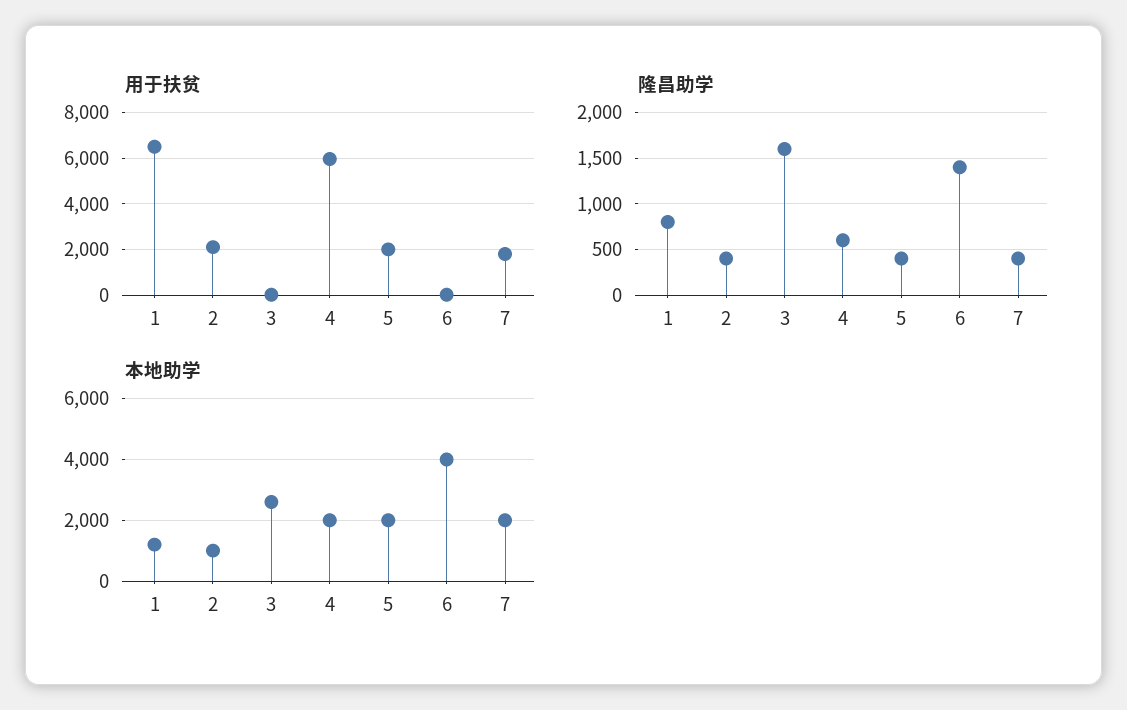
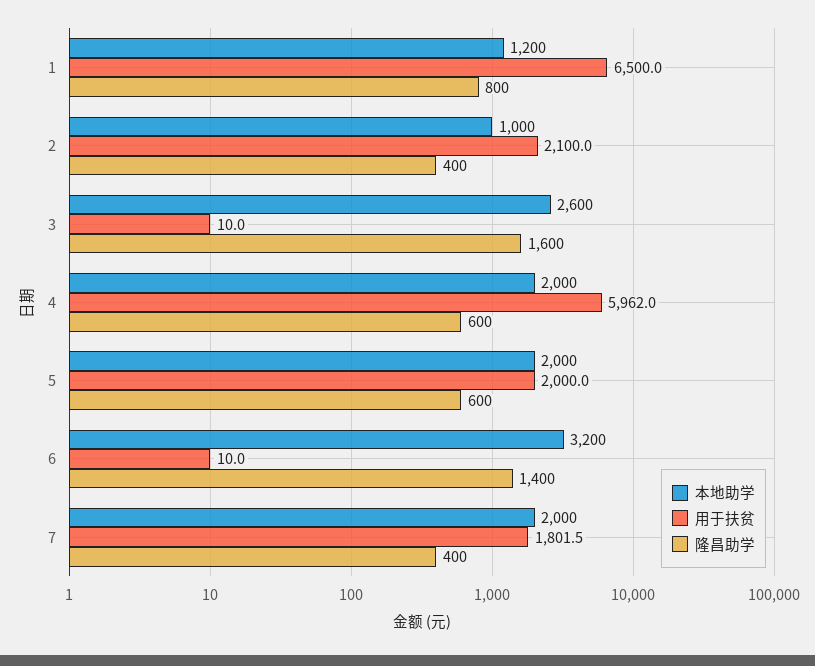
隆昌助学, 5: 400 -> 600
本地助学, 6: 4000 -> 3200

